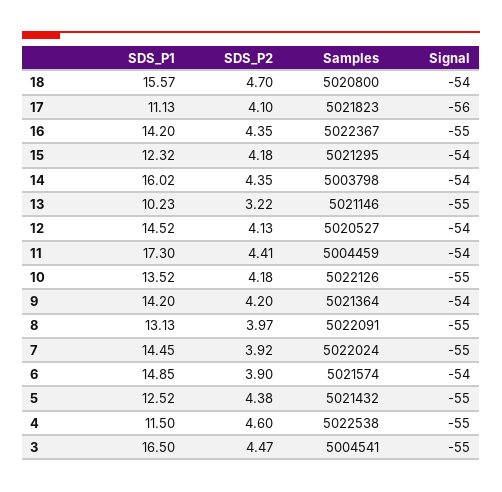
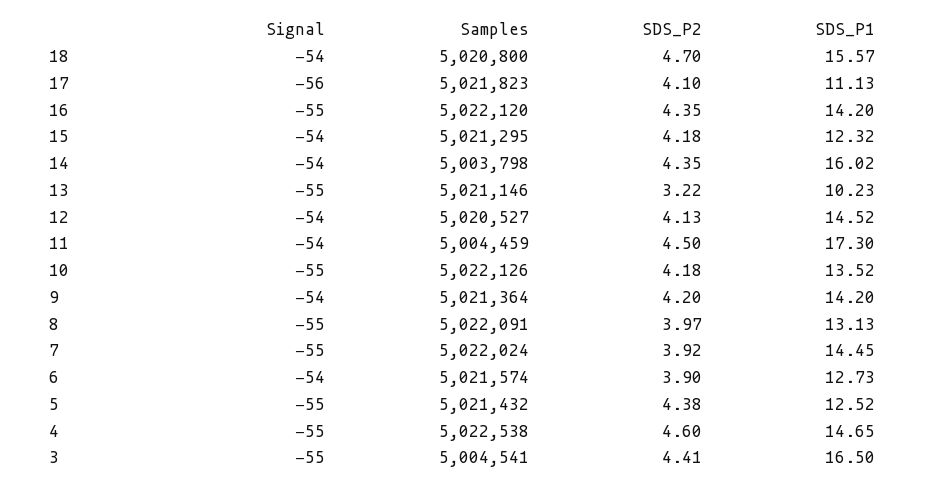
Samples, 16: 5022367 -> 5022120
SDS_P2, 11: 4.41 -> 4.5
SDS_P1, 6: 14.85 -> 12.73
SDS_P1, 4: 11.5 -> 14.65
SDS_P2, 3: 4.47 -> 4.41

